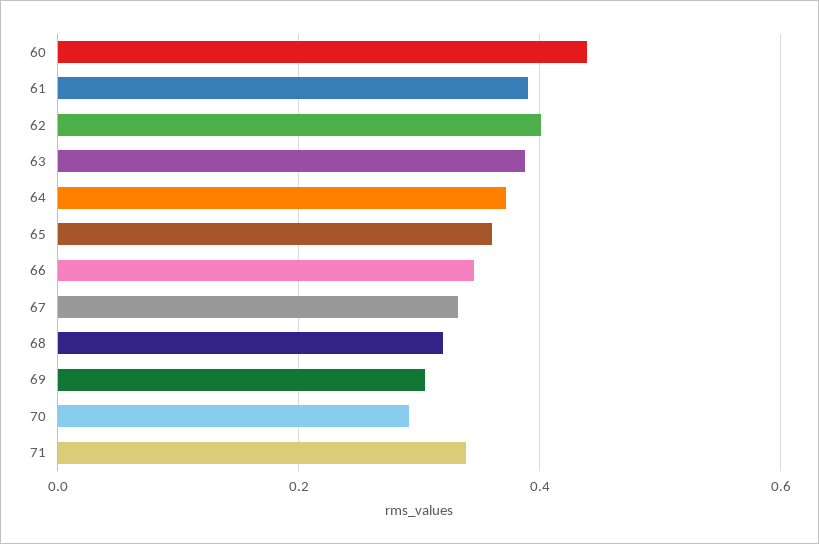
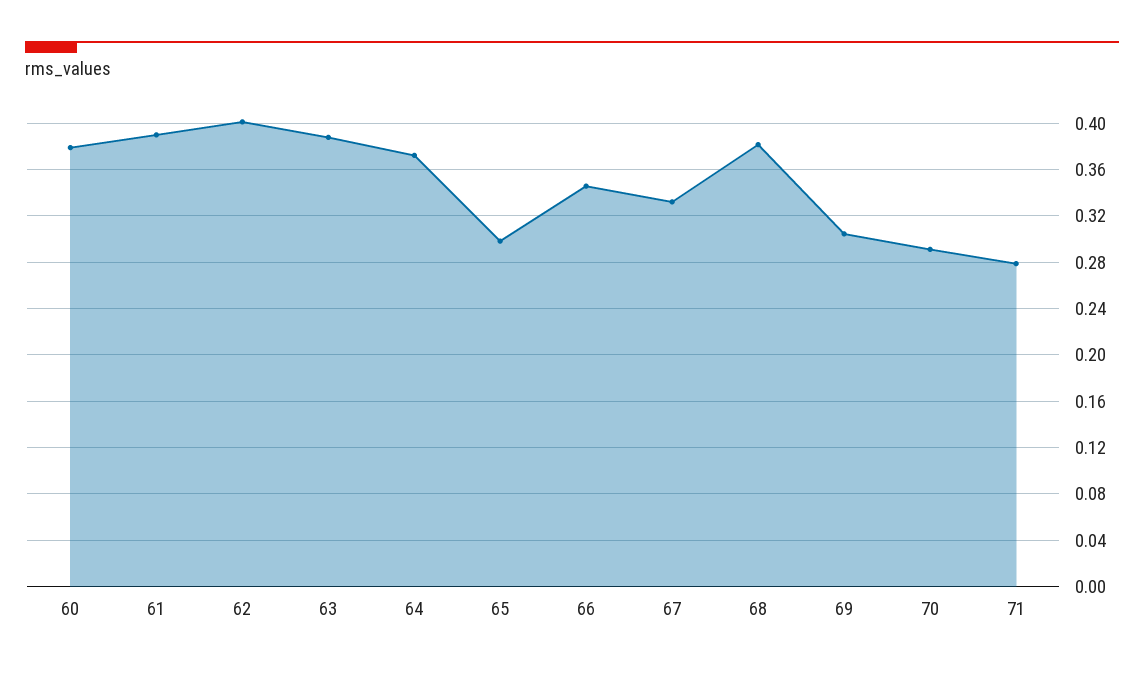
60: 0.44 -> 0.38
65: 0.36 -> 0.3
68: 0.32 -> 0.38
71: 0.34 -> 0.28

